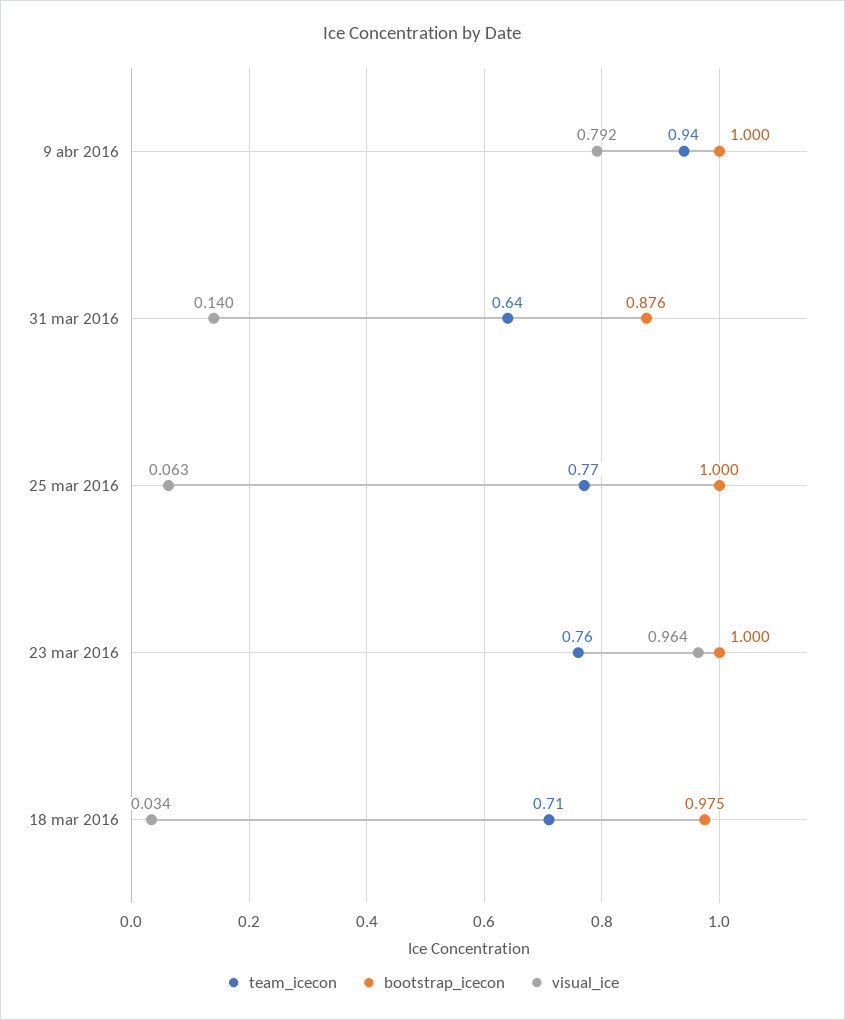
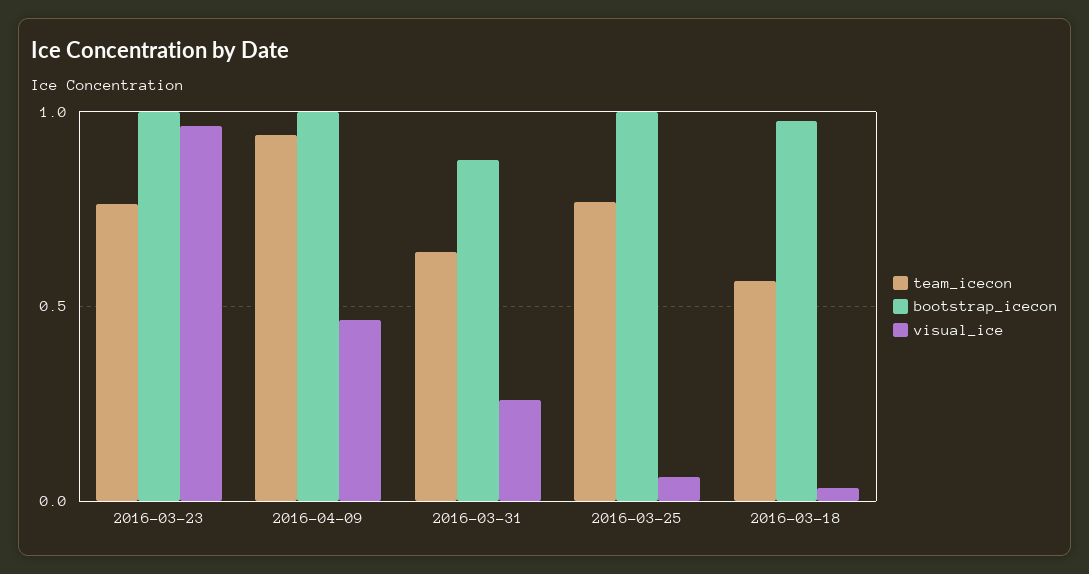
visual_ice, 9 abr 2016: 0.792 -> 0.45
visual_ice, 31 mar 2016: 0.14 -> 0.25
team_icecon, 18 mar 2016: 0.71 -> 0.55

